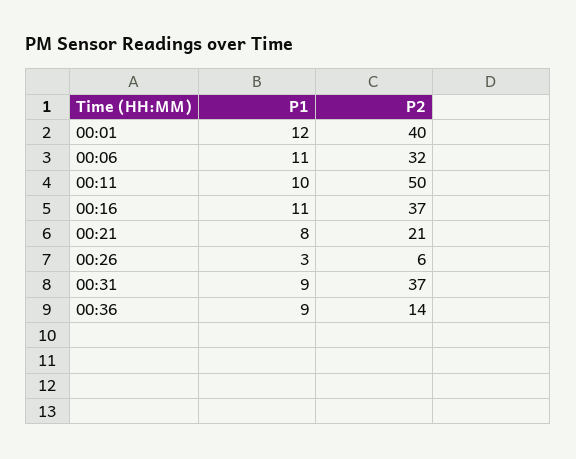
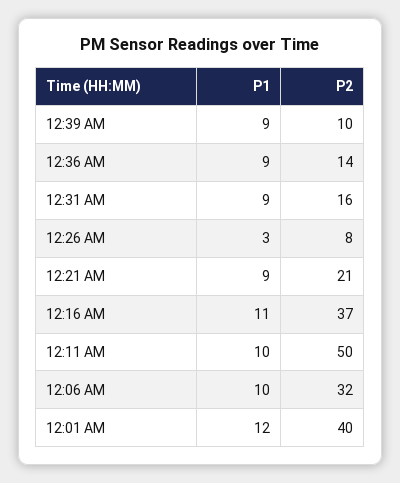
P1, 00:06: 11 -> 10
P1, 00:21: 8 -> 9
P2, 00:26: 6 -> 8
P2, 00:31: 37 -> 16
P1, 12:39 AM: none -> 9
P2, 12:39 AM: none -> 10

